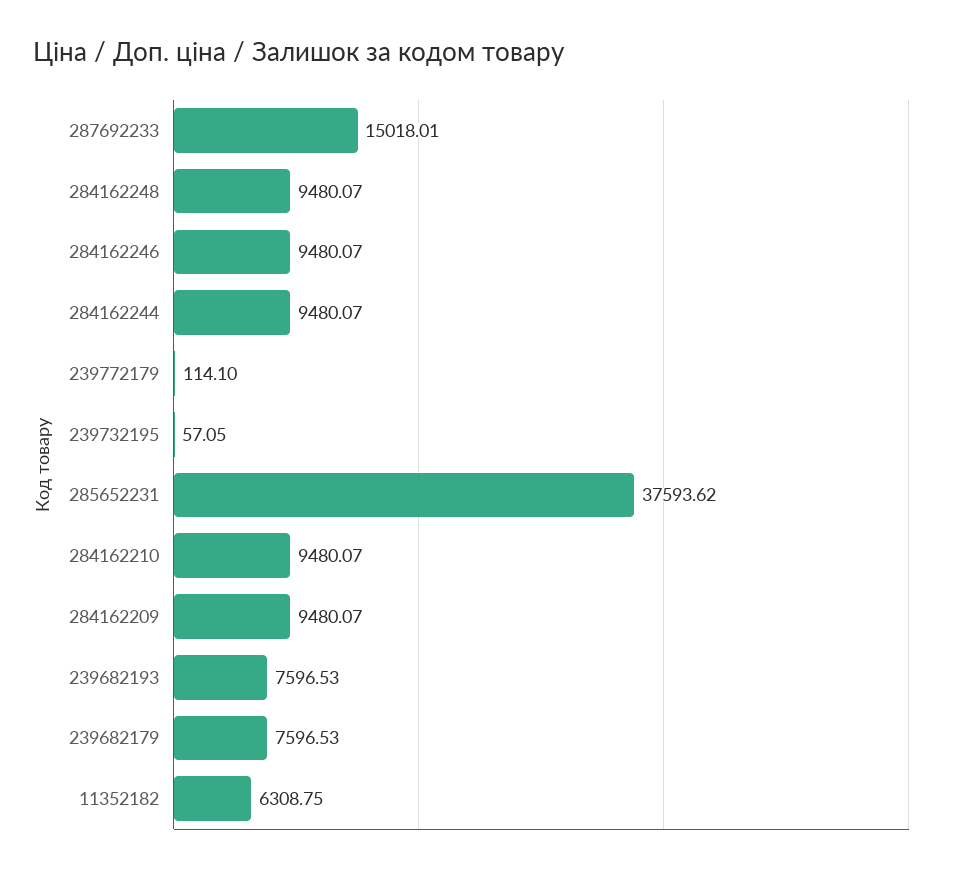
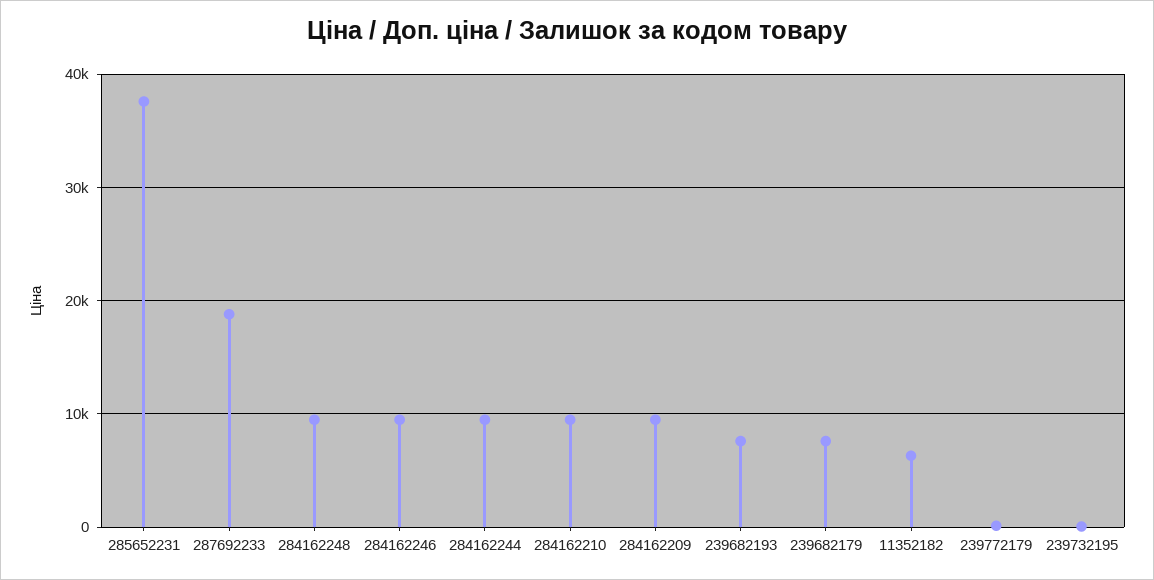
287692233: 15018.01 -> 19000

